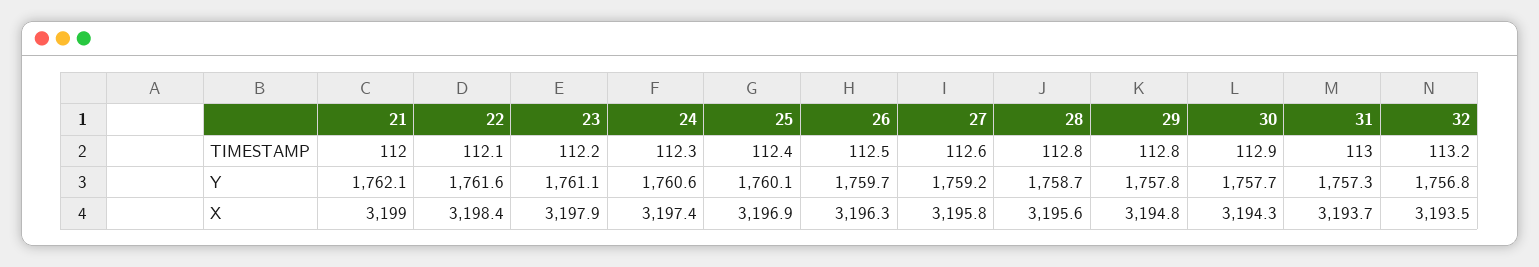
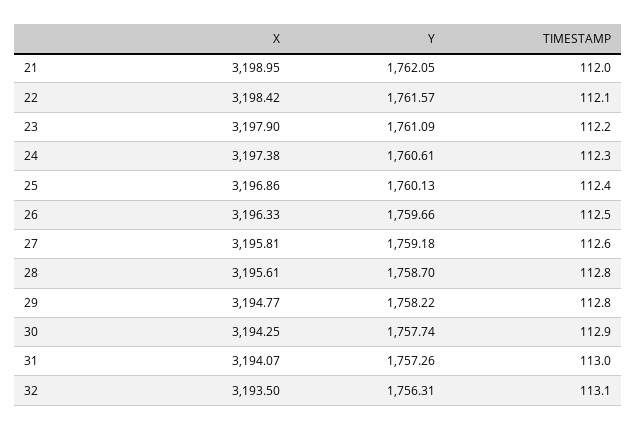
32, TIMESTAMP: 113.2 -> 113.1
29, Y: 1757.8 -> 1758.22
32, Y: 1756.8 -> 1756.31
31, X: 3193.7 -> 3194.07

